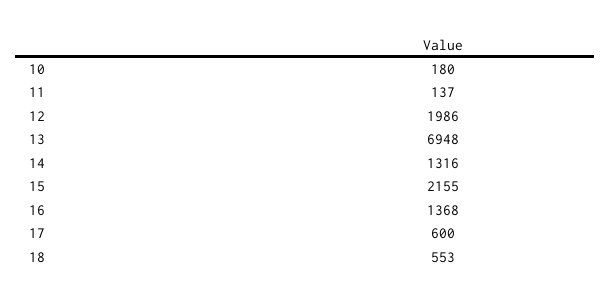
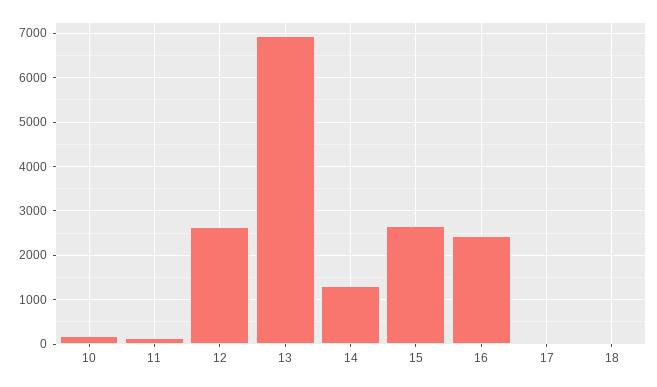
12: 1986 -> 2600
15: 2155 -> 2600
16: 1368 -> 2400
17: 600 -> 0
18: 553 -> 0

